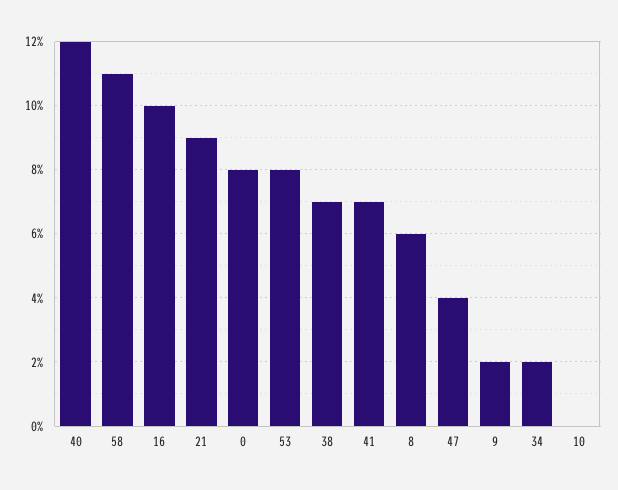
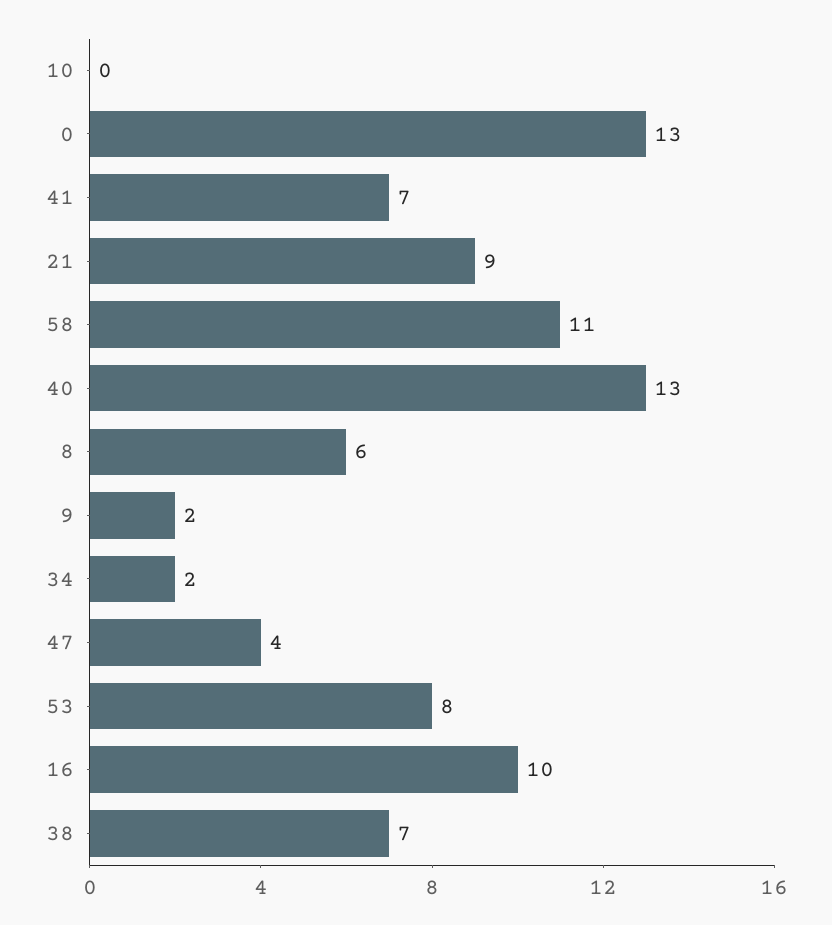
40: 12 -> 13
0: 8 -> 13

